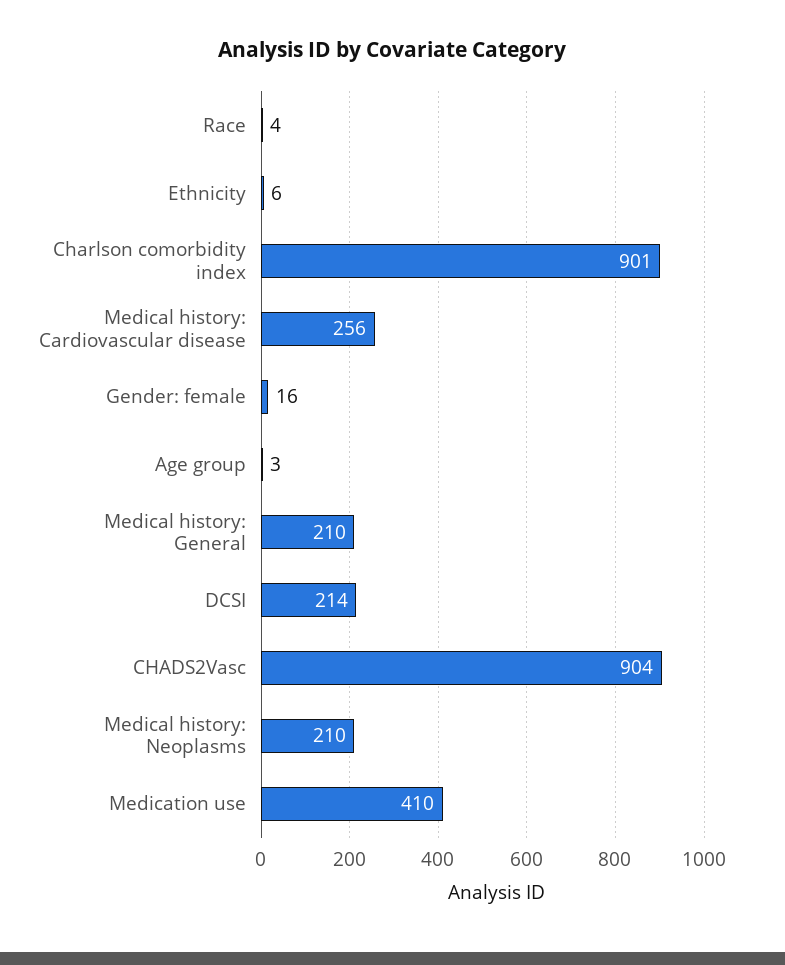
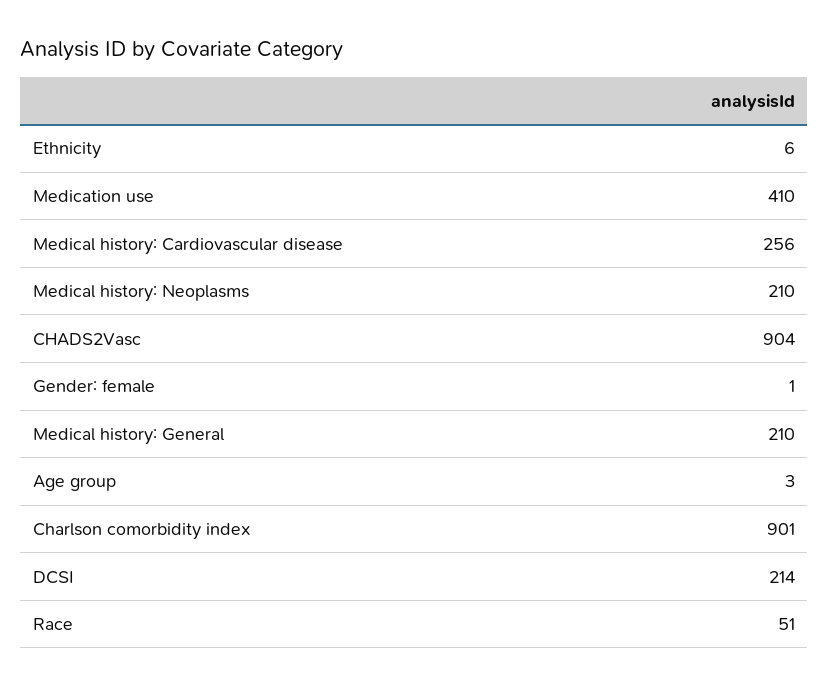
Race: 4 -> 51
Gender: female: 16 -> 1

